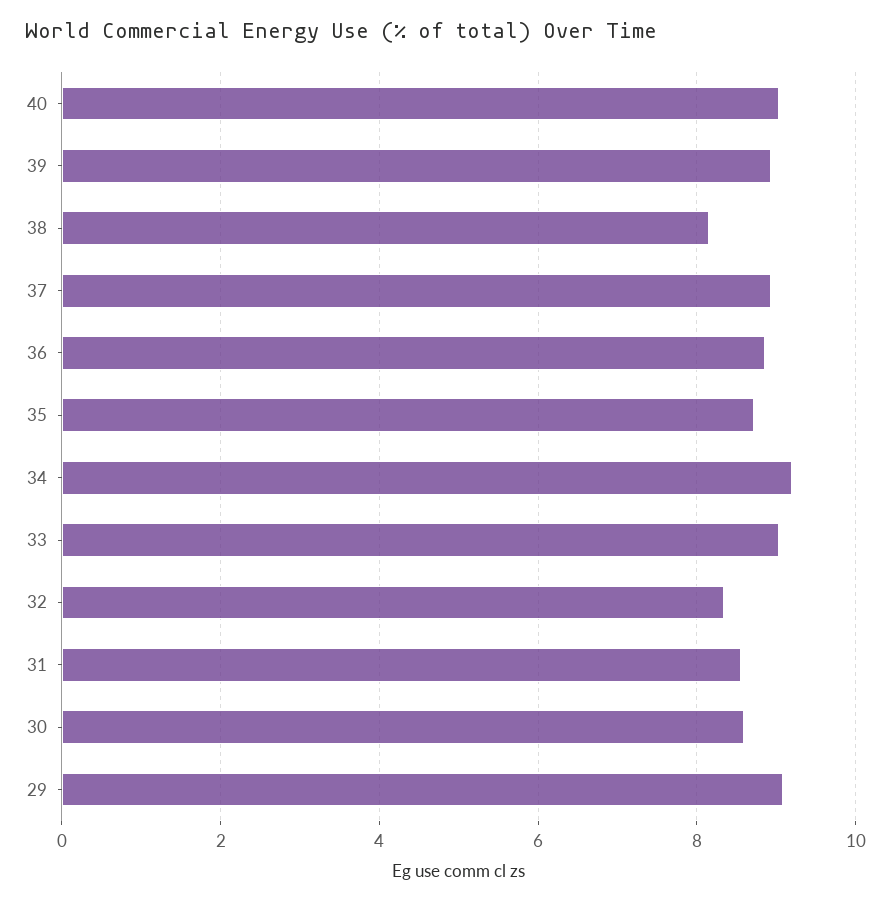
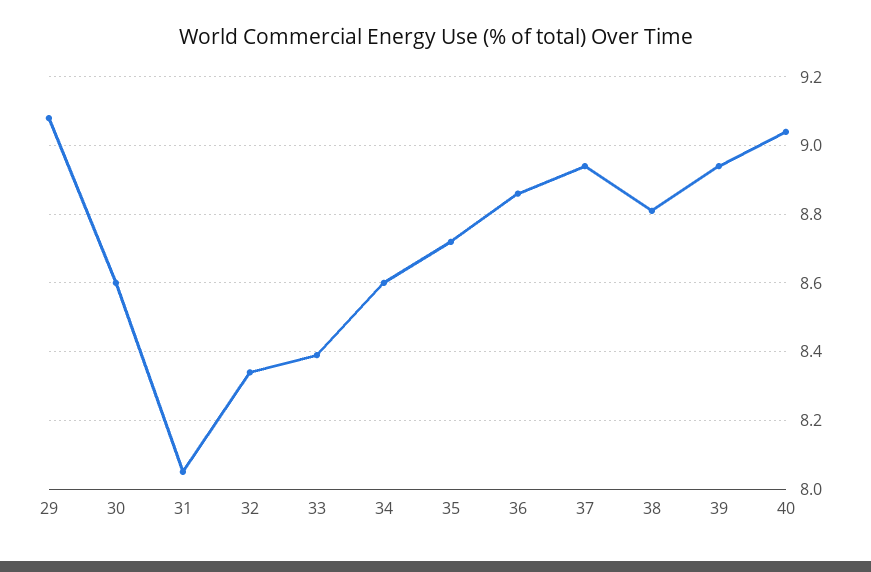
38: 8.2 -> 8.8
34: 9.2 -> 8.6
33: 9 -> 8.4
31: 8.6 -> 8.05

